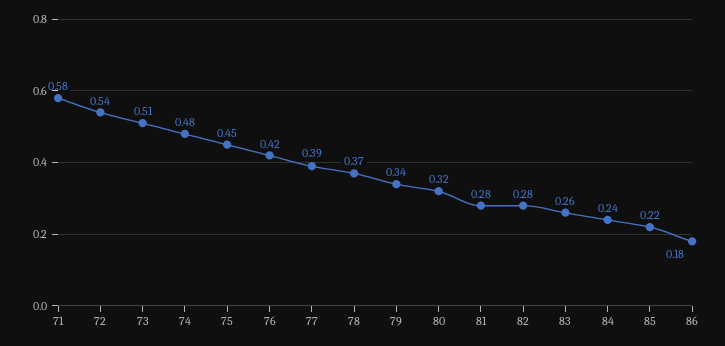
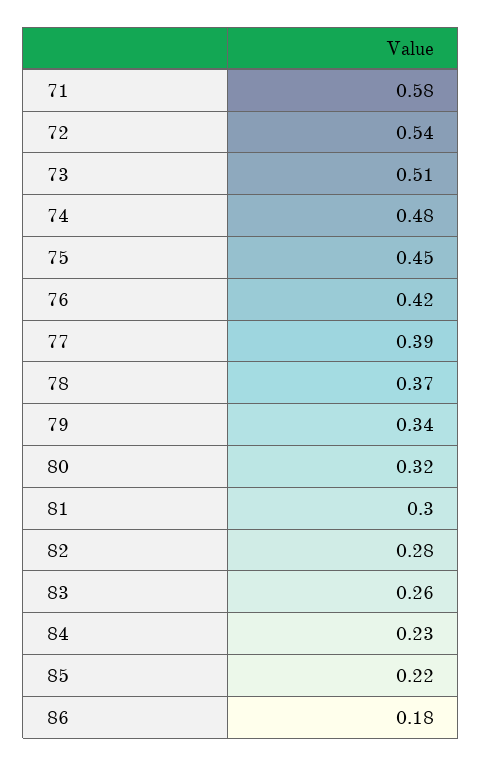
81: 0.28 -> 0.3
84: 0.24 -> 0.23

